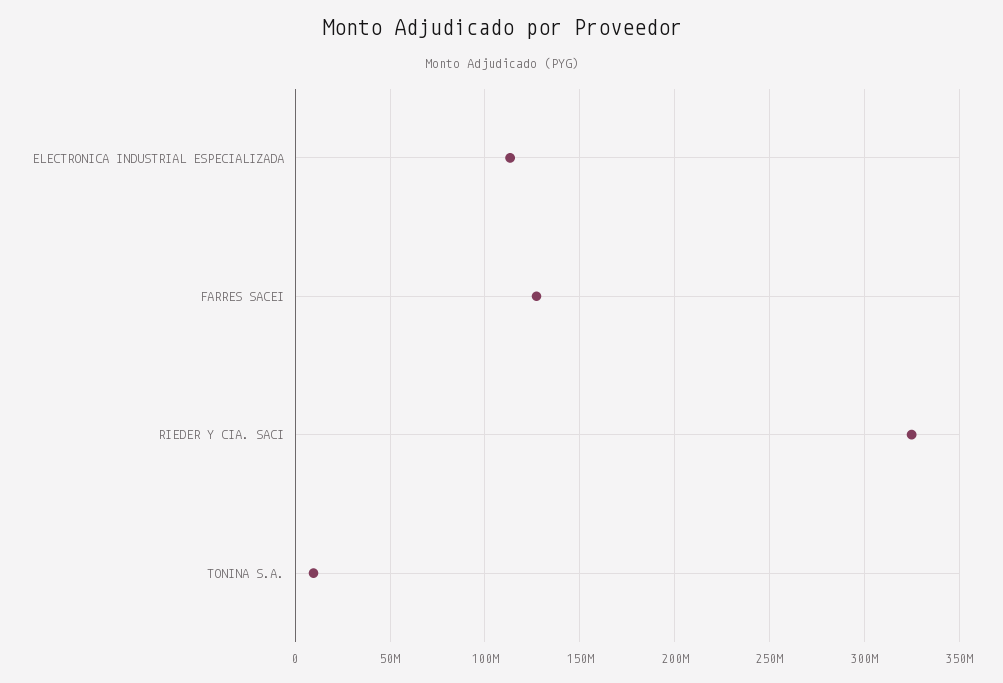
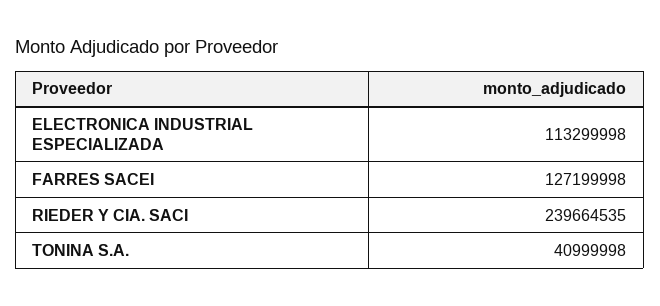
RIEDER Y CIA. SACI: 325000000 -> 239664535
TONINA S.A.: 10000000 -> 40999998

